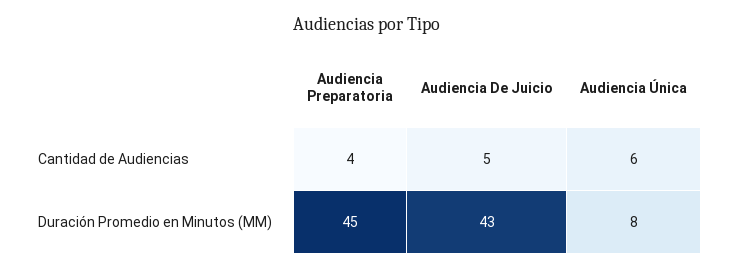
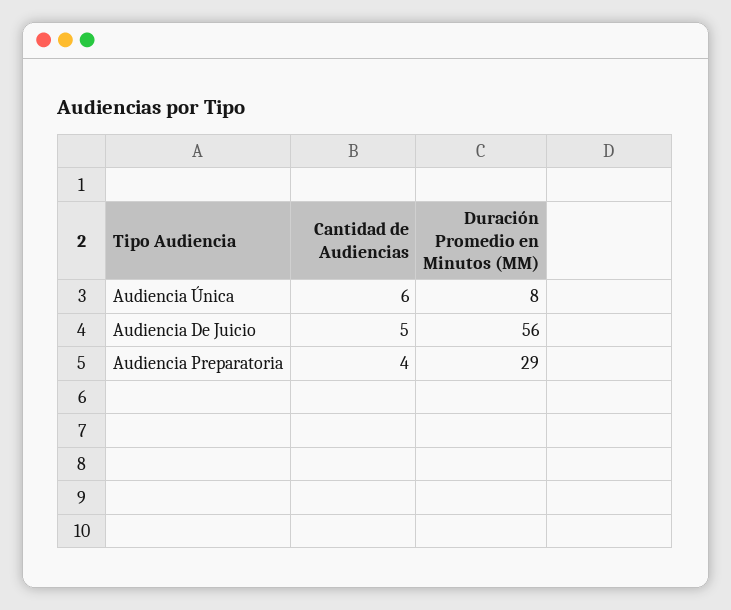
Audiencia Preparatoria, Duración Promedio en Minutos (MM): 45 -> 29
Audiencia De Juicio, Duración Promedio en Minutos (MM): 43 -> 56

